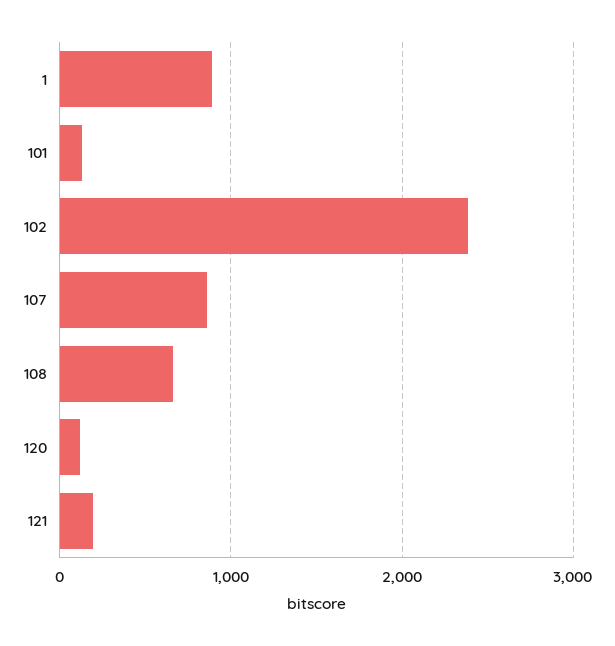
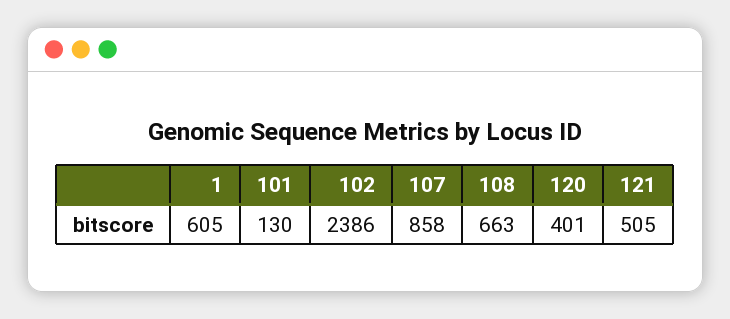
1: 900 -> 605
120: 100 -> 401
121: 200 -> 505

